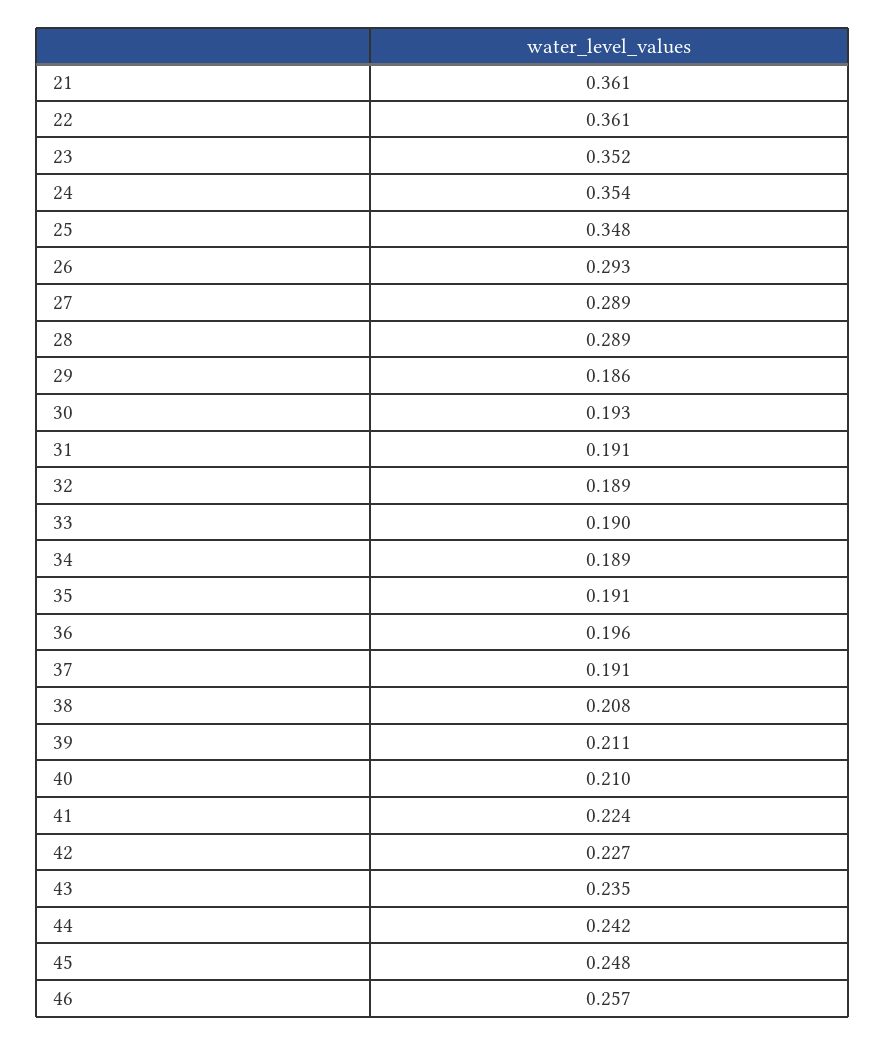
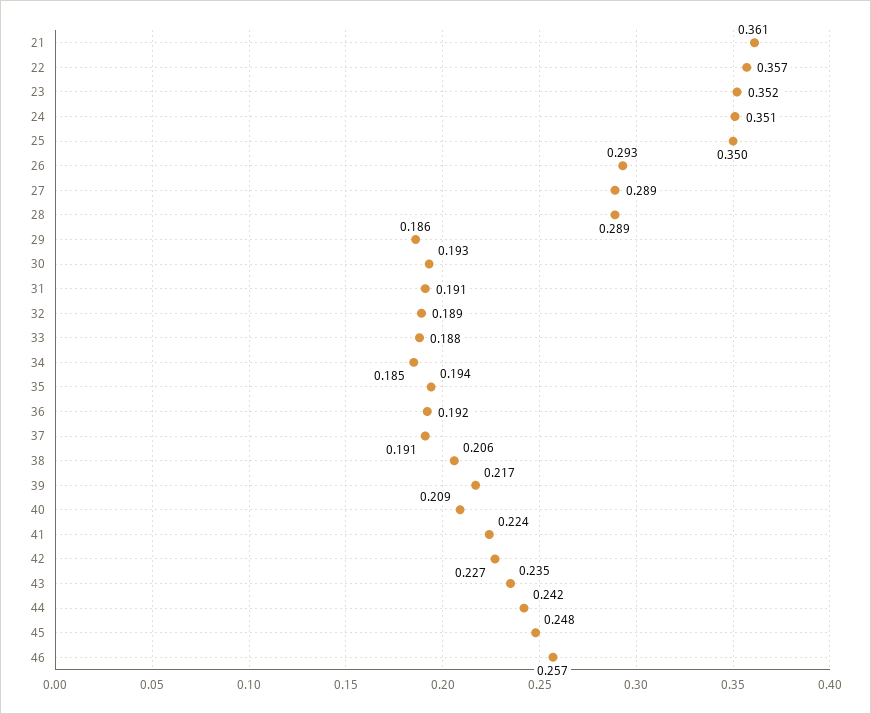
22: 0.361 -> 0.357
24: 0.354 -> 0.351
25: 0.348 -> 0.35
33: 0.19 -> 0.188
34: 0.189 -> 0.185
35: 0.191 -> 0.194
36: 0.196 -> 0.192
38: 0.208 -> 0.206
39: 0.211 -> 0.217
40: 0.21 -> 0.209

